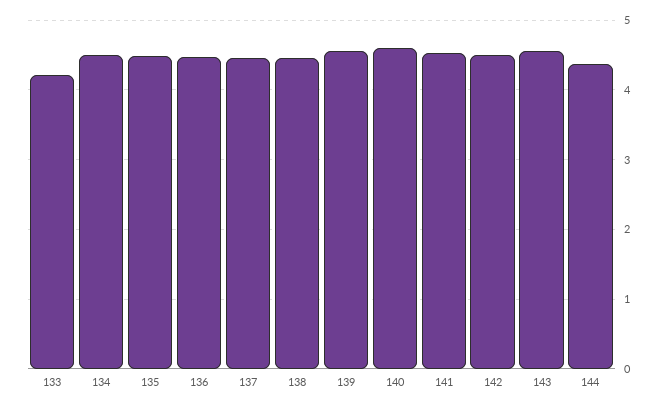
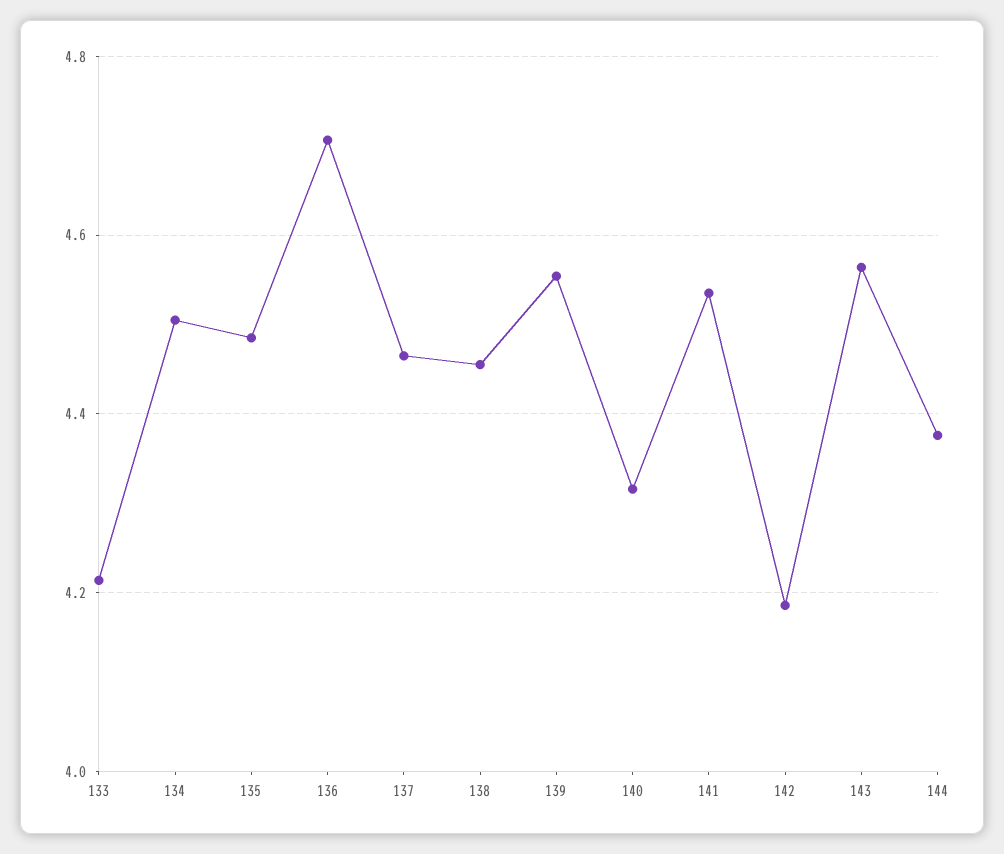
136: 4.5 -> 4.7
140: 4.6 -> 4.32
142: 4.5 -> 4.18

